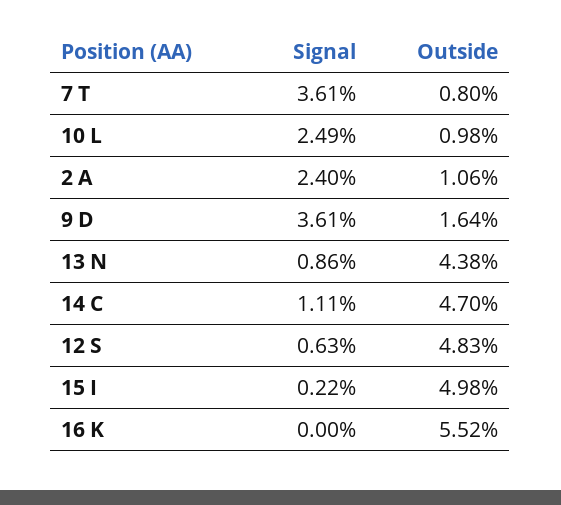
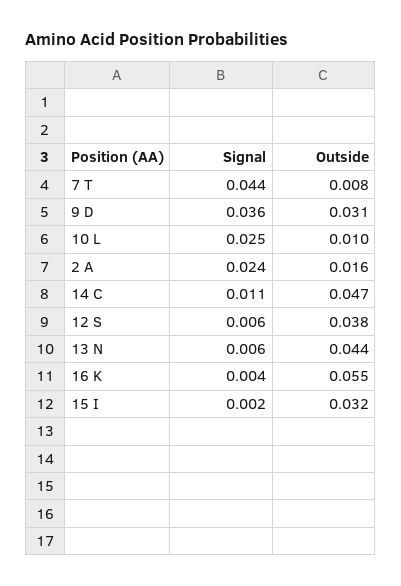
Signal, 7 T: 0.0361 -> 0.044
Outside, 2 A: 0.0106 -> 0.016
Outside, 9 D: 0.0164 -> 0.031
Signal, 13 N: 0.0086 -> 0.006
Outside, 12 S: 0.0483 -> 0.038
Outside, 15 I: 0.0498 -> 0.032
Signal, 16 K: 0 -> 0.004

